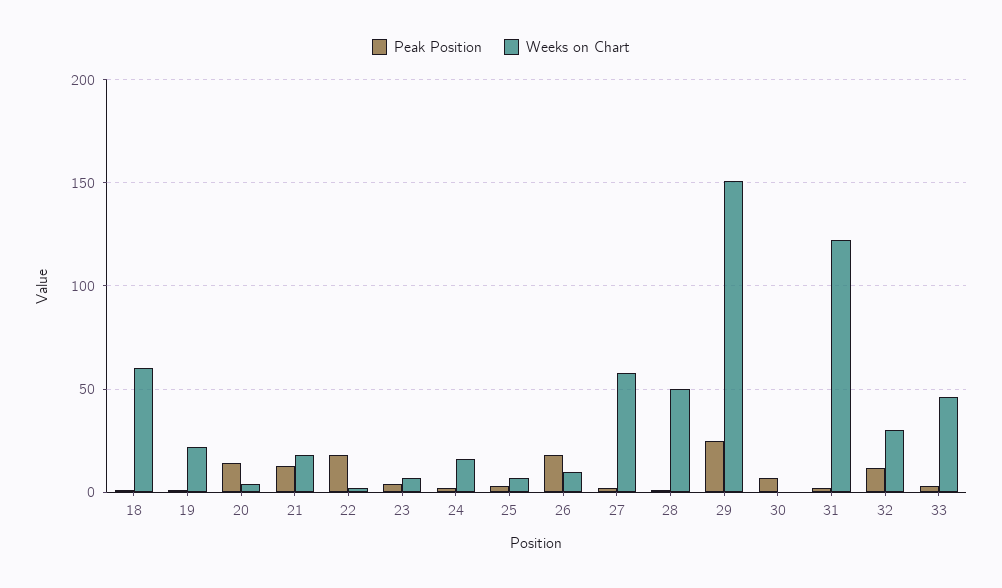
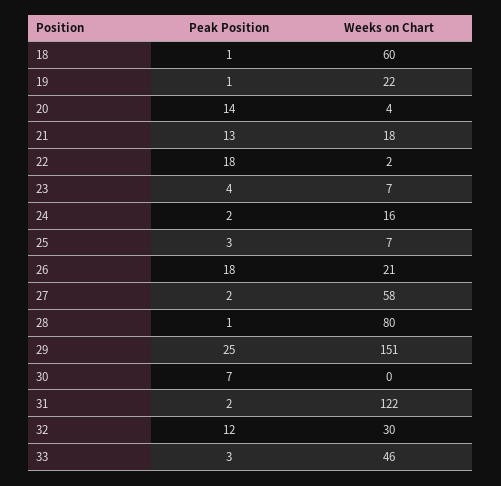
Weeks on Chart, 26: 10 -> 21
Weeks on Chart, 28: 50 -> 80

